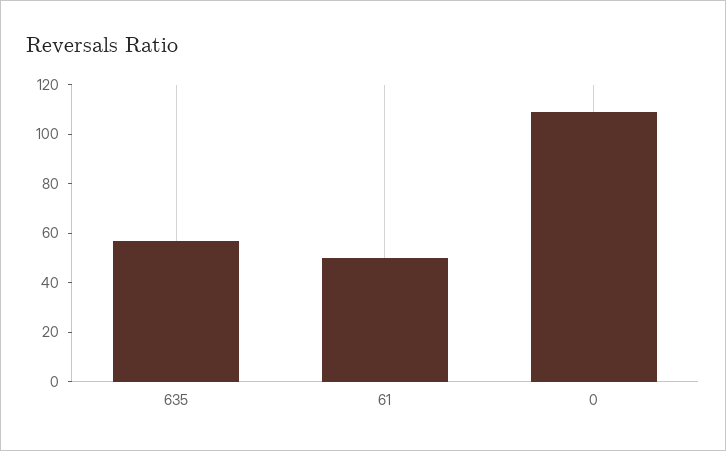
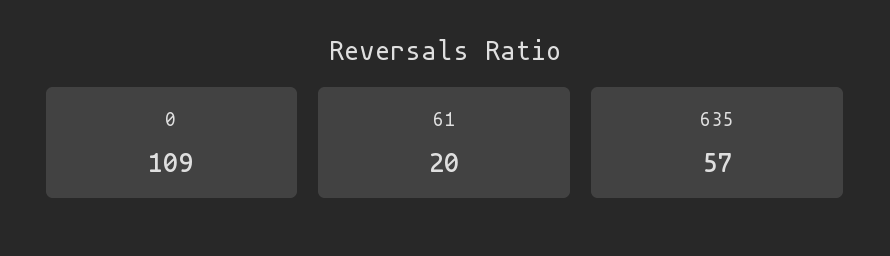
61: 50 -> 20

